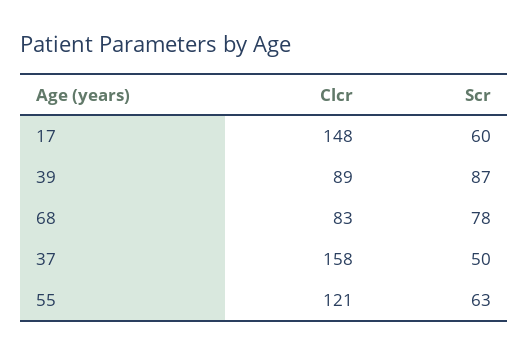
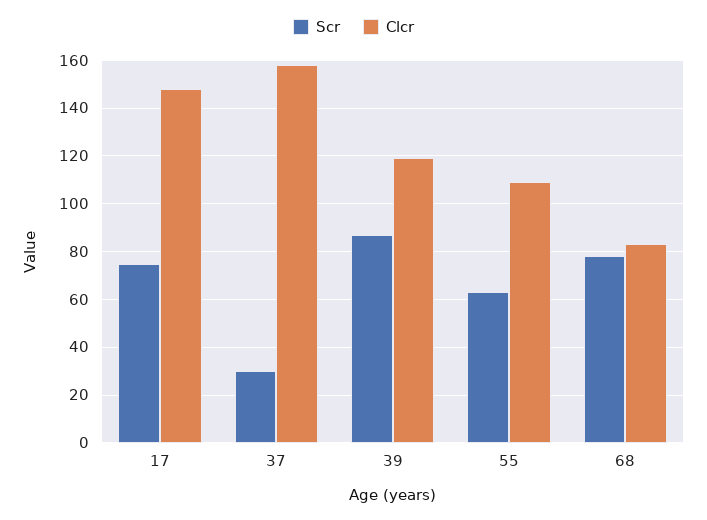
Scr, 17: 60 -> 75
Clcr, 39: 89 -> 120
Scr, 37: 50 -> 30
Clcr, 55: 121 -> 110

